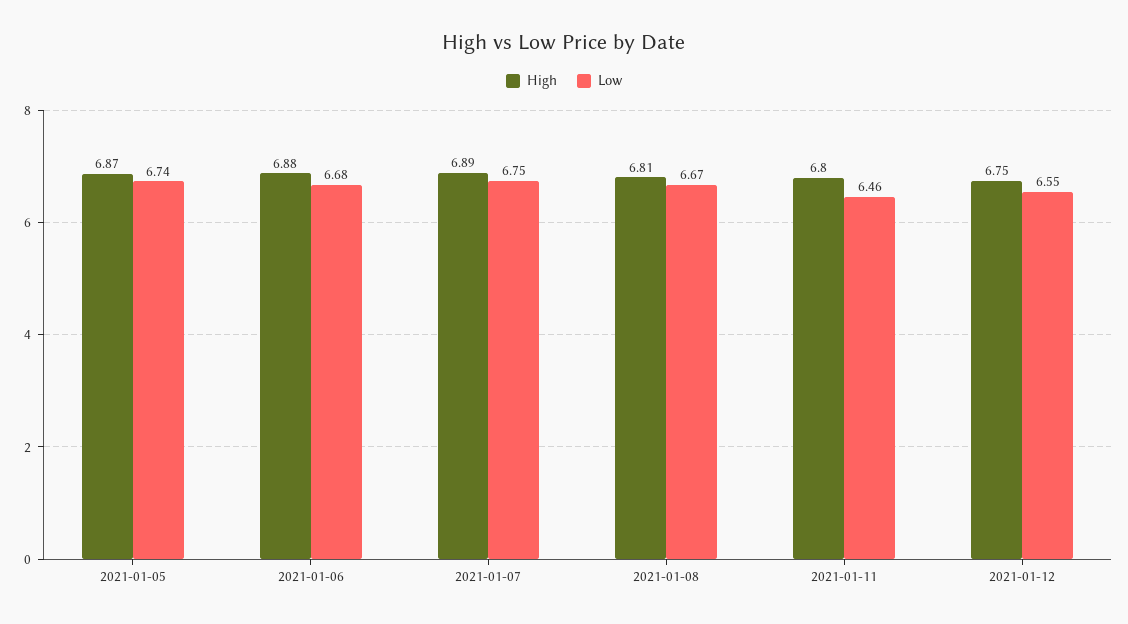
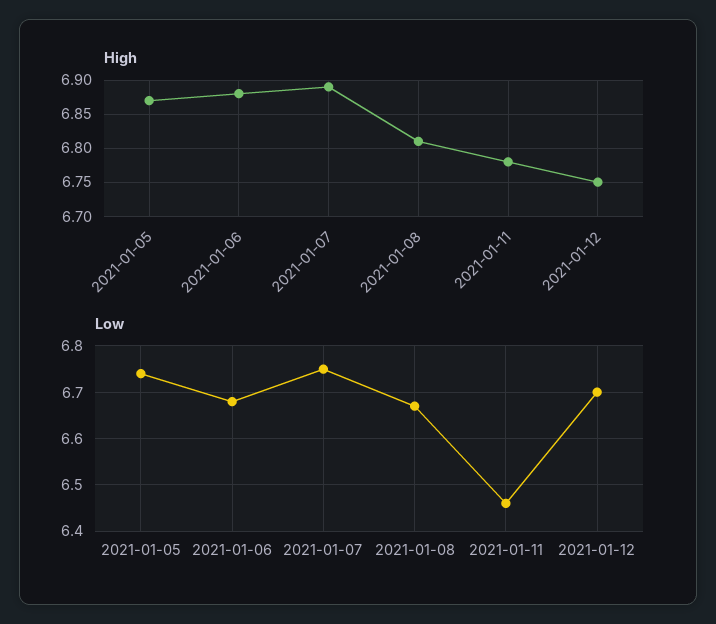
High, 2021-01-11: 6.8 -> 6.78
Low, 2021-01-12: 6.55 -> 6.7

